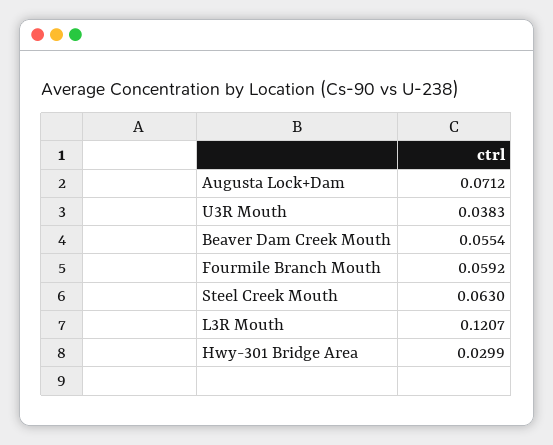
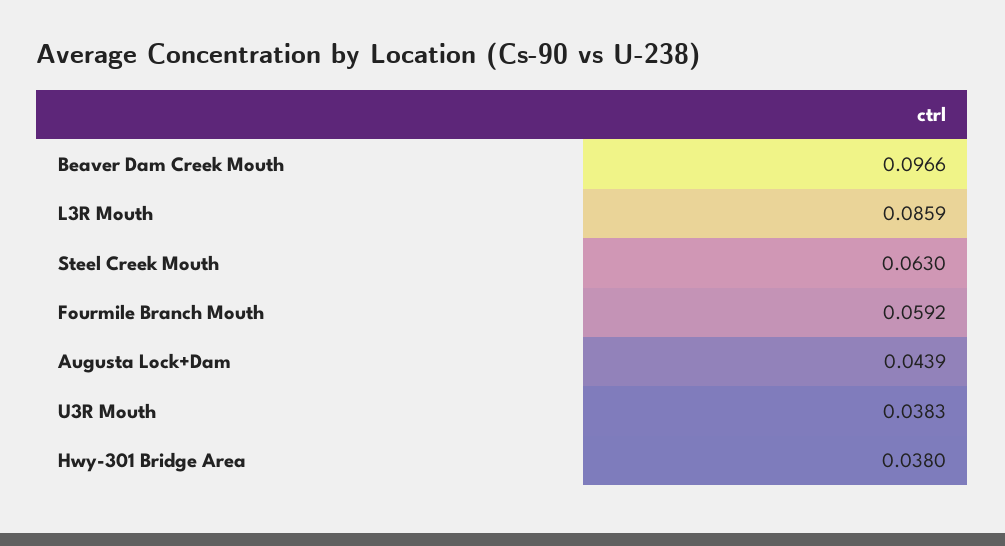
Augusta Lock+Dam: 0.0712 -> 0.0439
Beaver Dam Creek Mouth: 0.0554 -> 0.0966
L3R Mouth: 0.1207 -> 0.0859
Hwy-301 Bridge Area: 0.0299 -> 0.038

